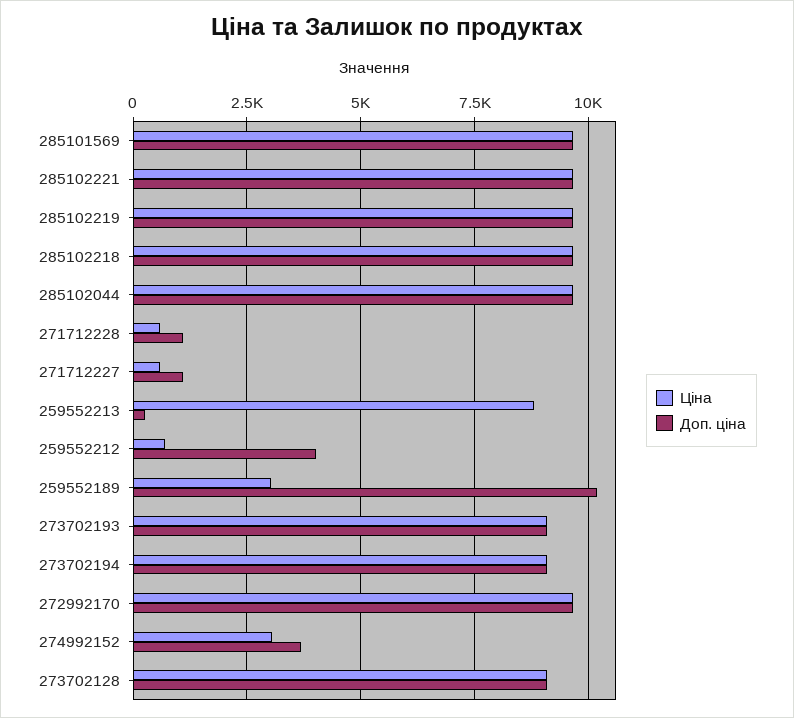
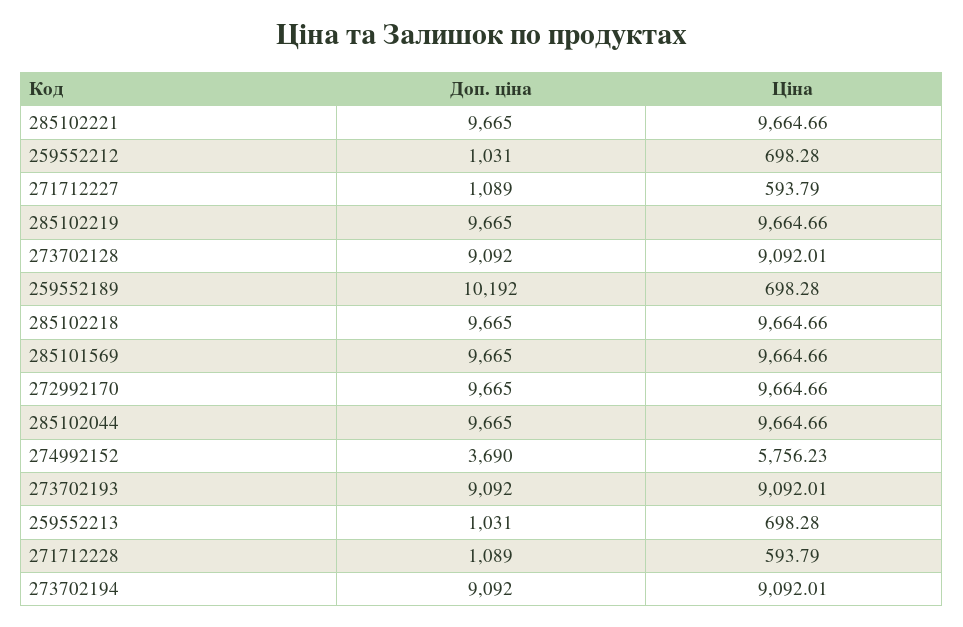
Ціна, 259552213: 8750 -> 698.28
Доп. ціна, 259552213: 250 -> 1031
Доп. ціна, 259552212: 4000 -> 1031
Ціна, 259552189: 3000 -> 698.28
Ціна, 274992152: 3000 -> 5756.23

